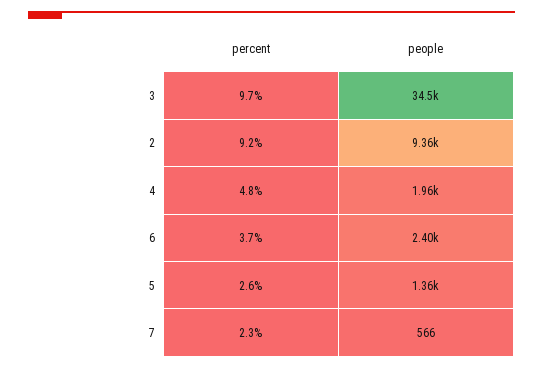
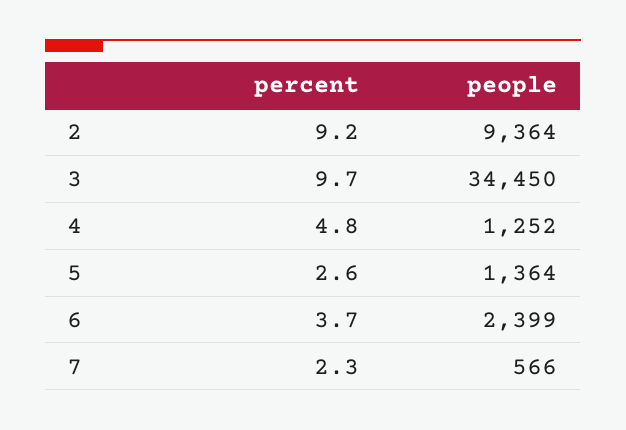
people, 4: 1960 -> 1252

